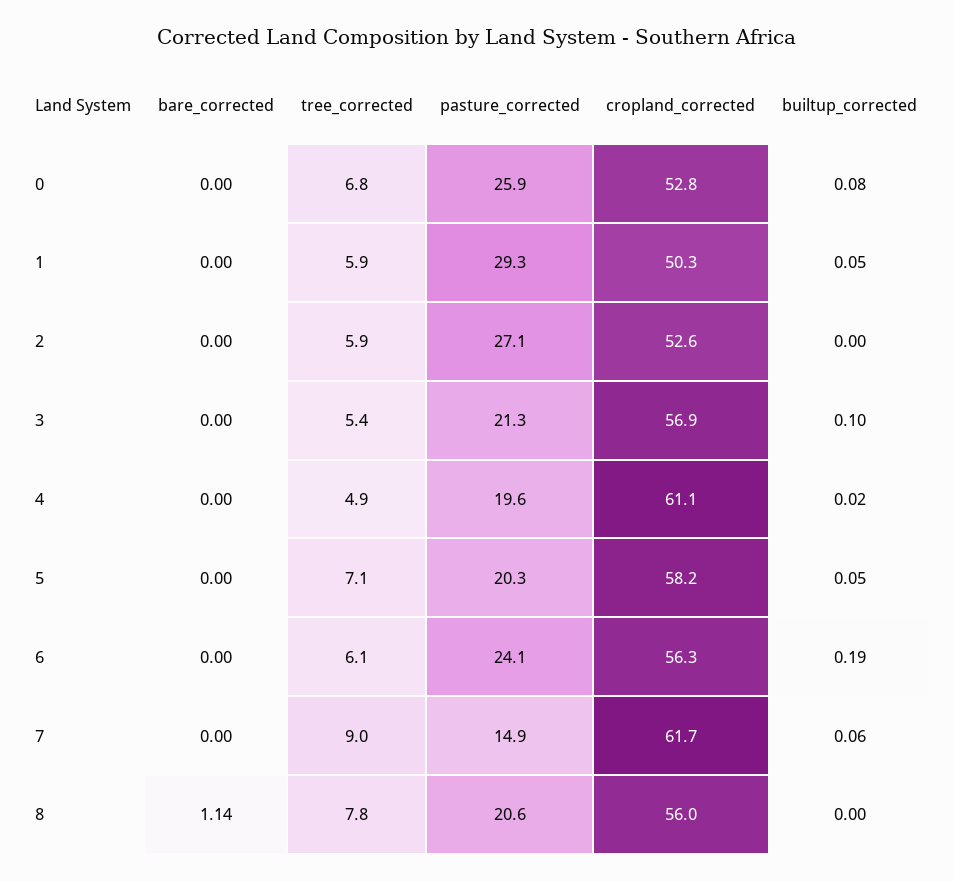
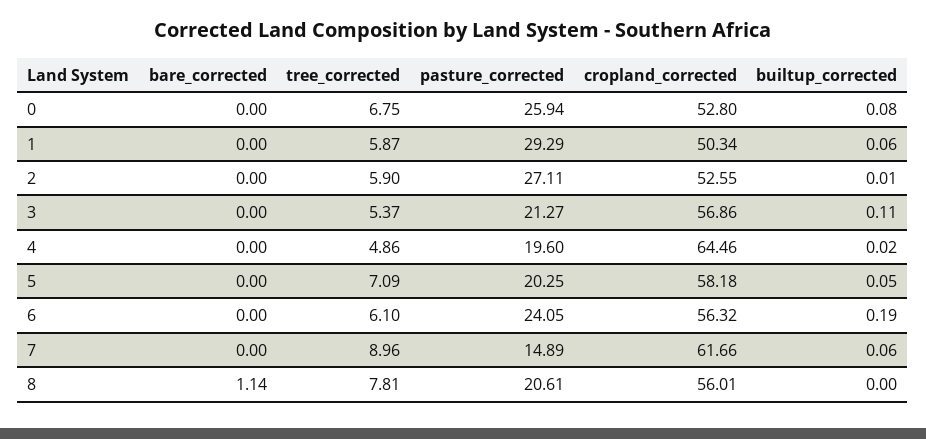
builtup_corrected, 1: 0.05 -> 0.06
builtup_corrected, 2: 0 -> 0.01
builtup_corrected, 3: 0.1 -> 0.11
cropland_corrected, 4: 61.1 -> 64.46

